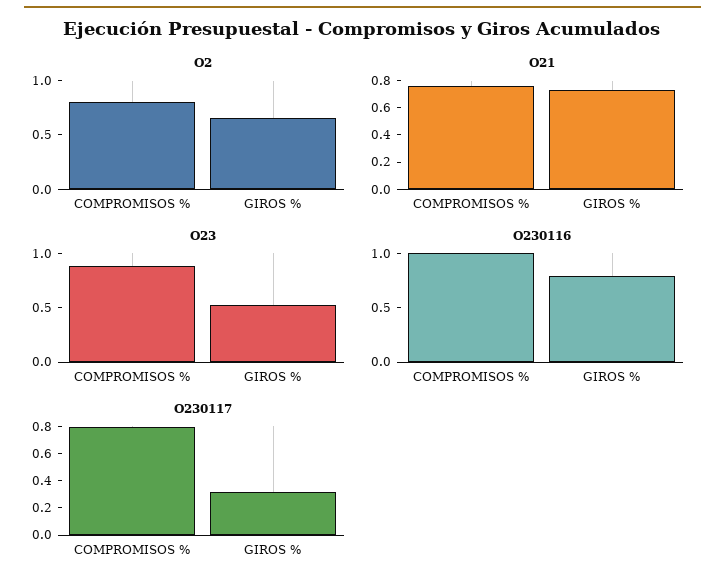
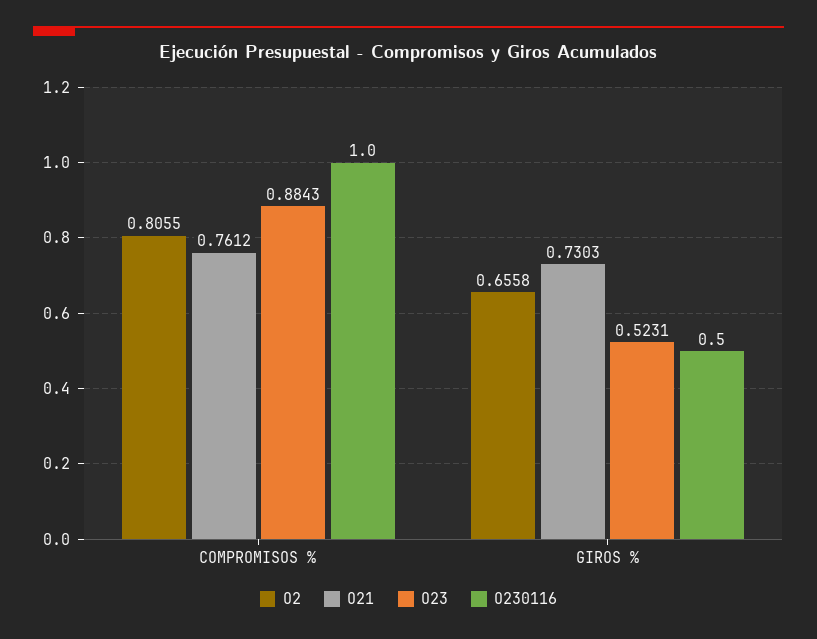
O230116, GIROS %: 0.8 -> 0.5
O230117, COMPROMISOS %: 0.8 -> none
O230117, GIROS %: 0.3 -> none

